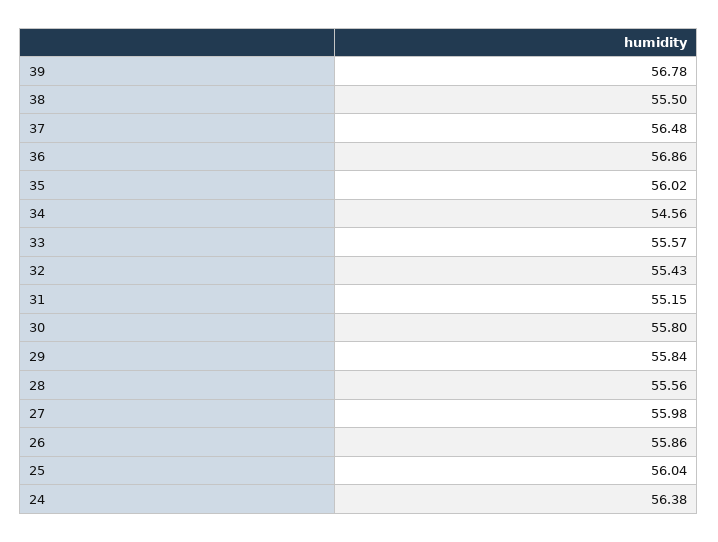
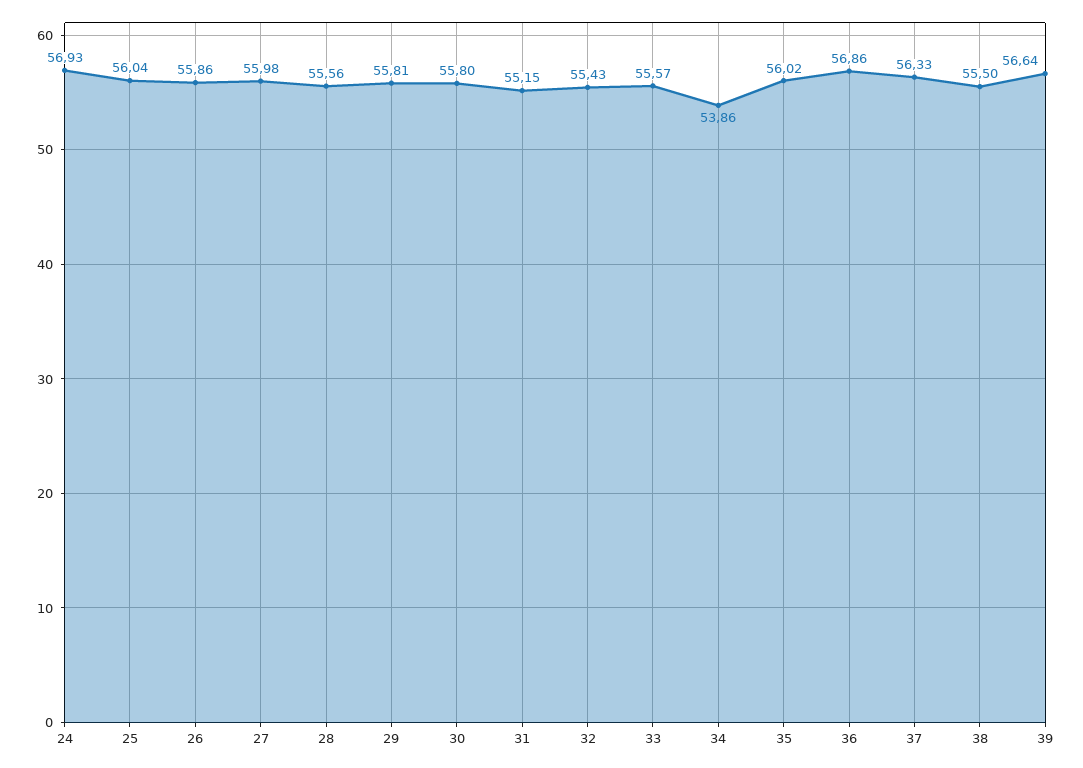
39: 56.78 -> 56.64
37: 56.48 -> 56.33
34: 54.56 -> 53.86
29: 55.84 -> 55.81
24: 56.38 -> 56.93

